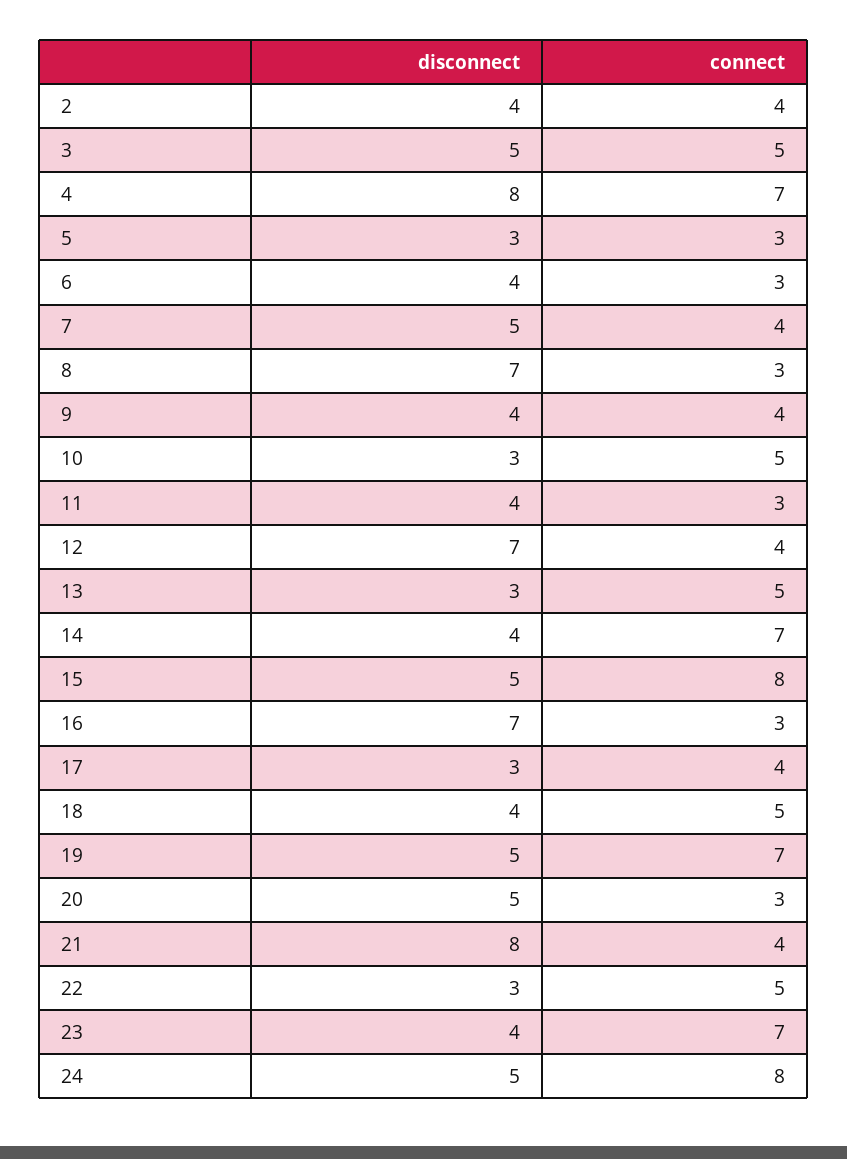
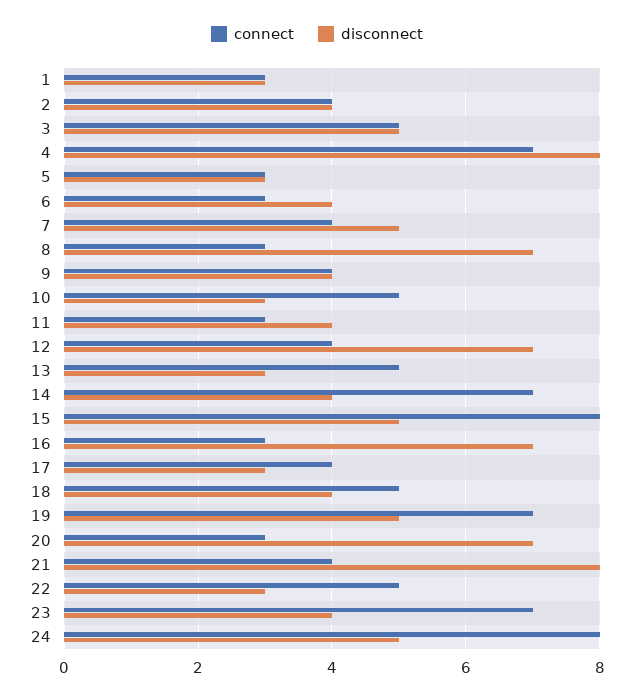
disconnect, 20: 5 -> 7
connect, 1: none -> 3
disconnect, 1: none -> 3

